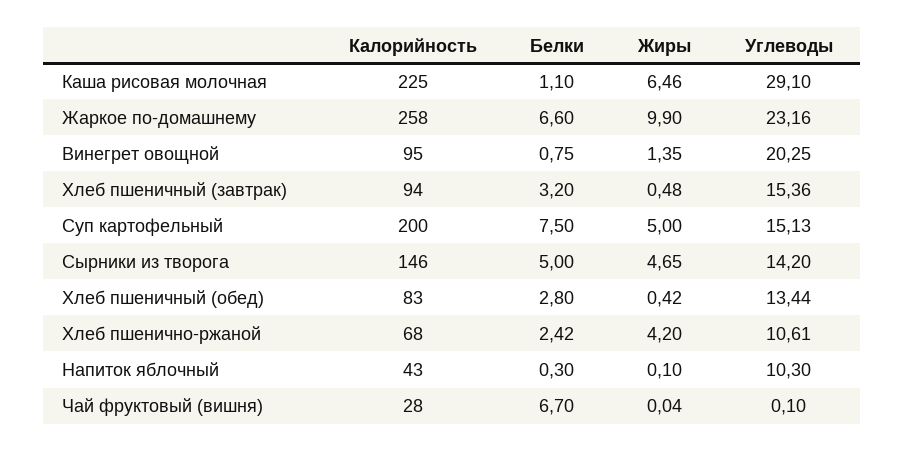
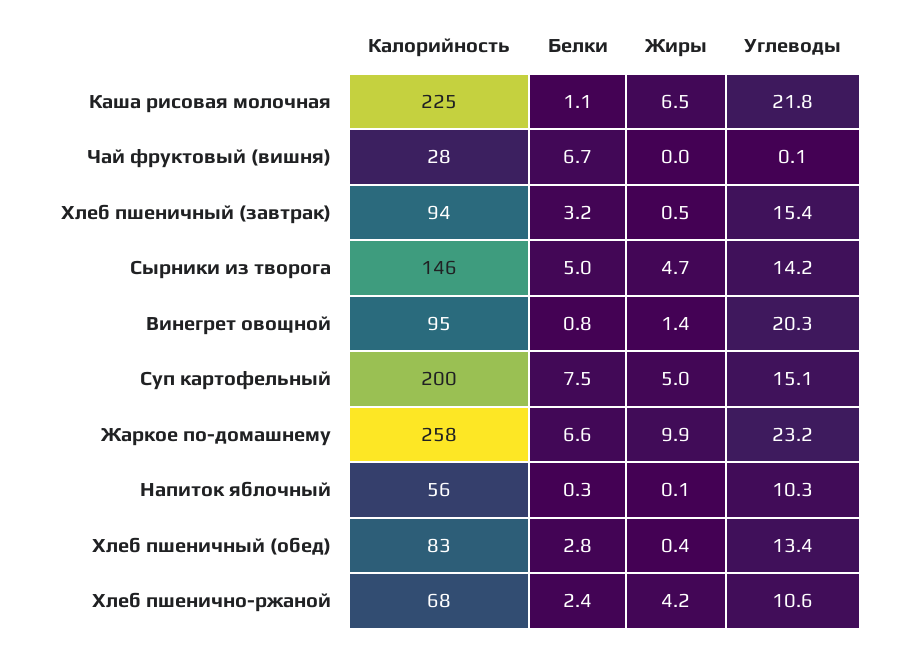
Углеводы, Каша рисовая молочная: 29.1 -> 21.8
Калорийность, Напиток яблочный: 43 -> 56

